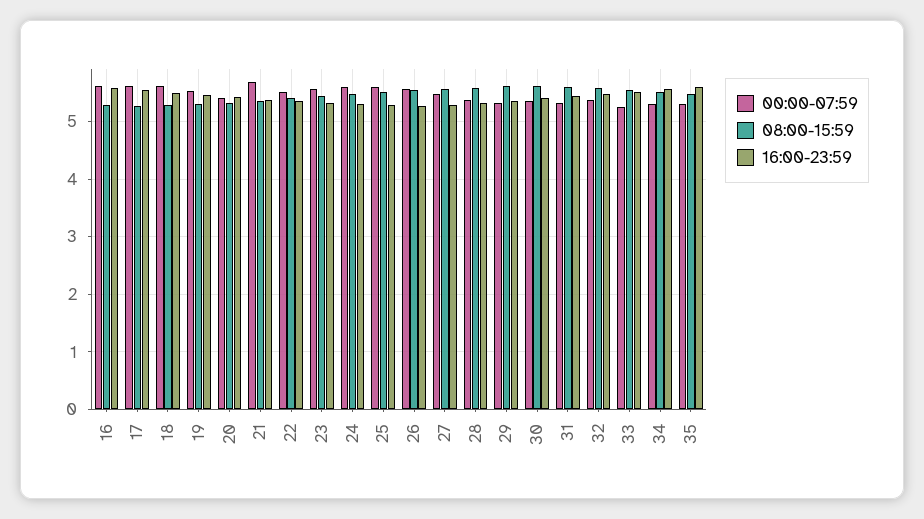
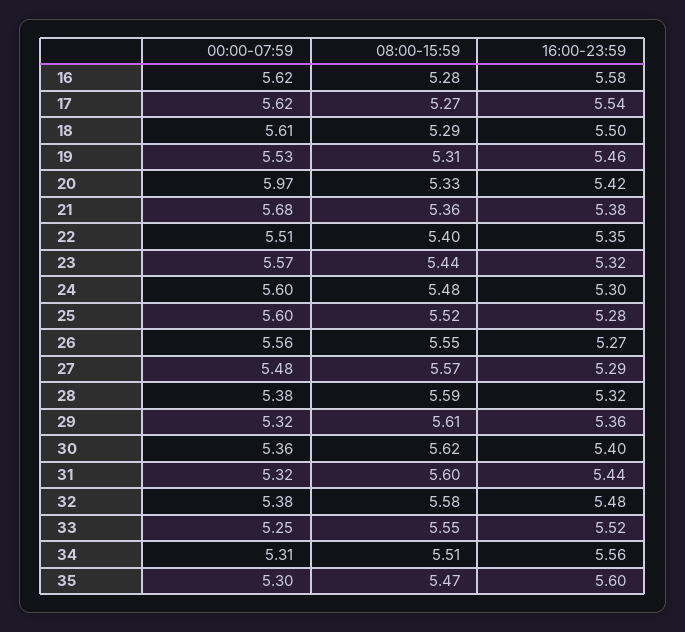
00:00-07:59, 20: 5.4 -> 5.97

